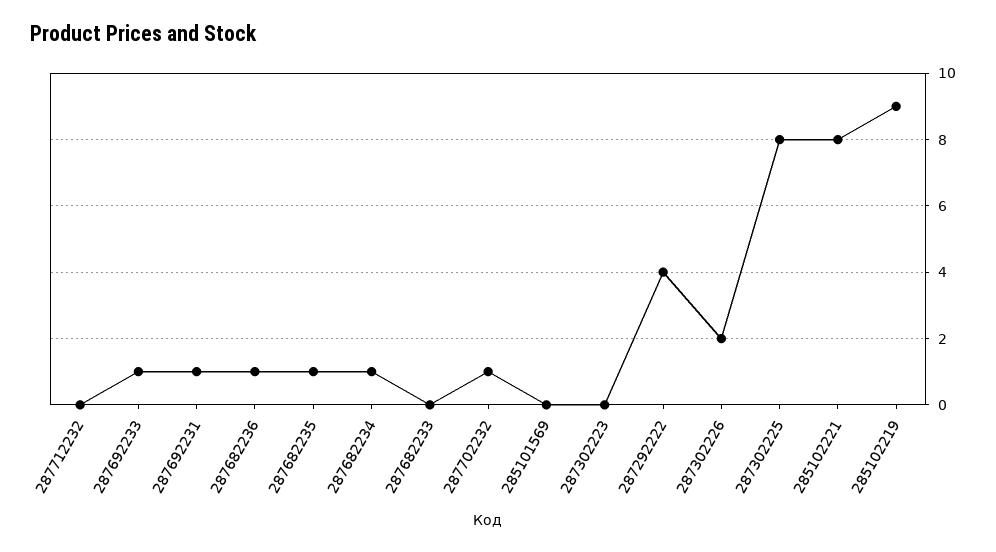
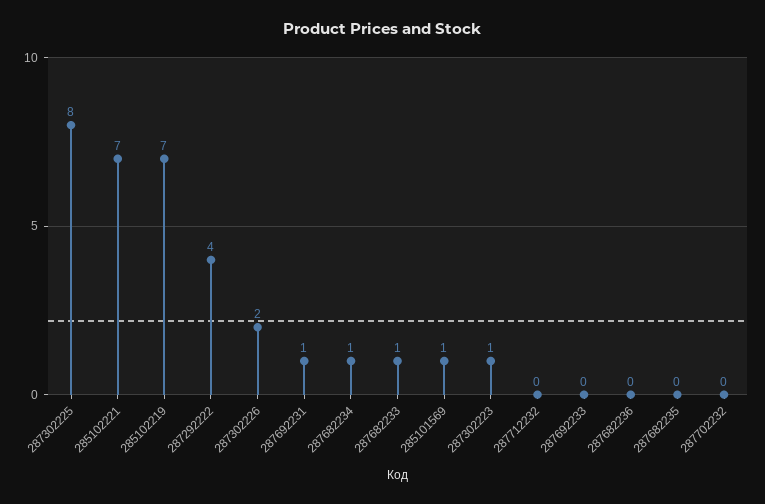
287692233: 1 -> 0
287682236: 1 -> 0
287682235: 1 -> 0
287682233: 0 -> 1
287702232: 1 -> 0
285101569: 0 -> 1
287302223: 0 -> 1
285102221: 8 -> 7
285102219: 9 -> 7

